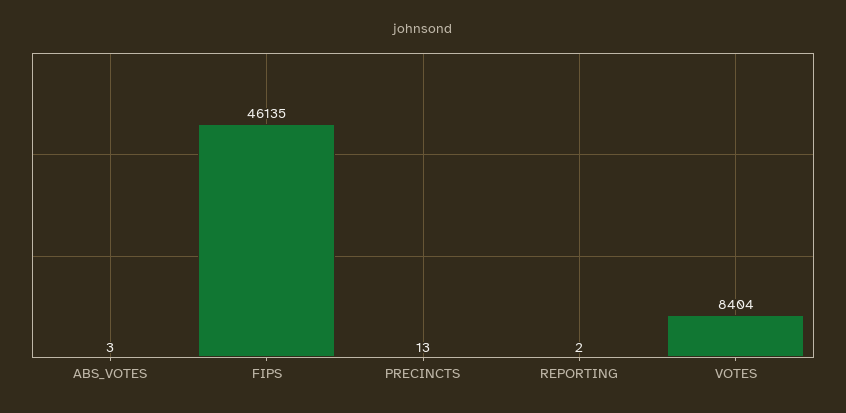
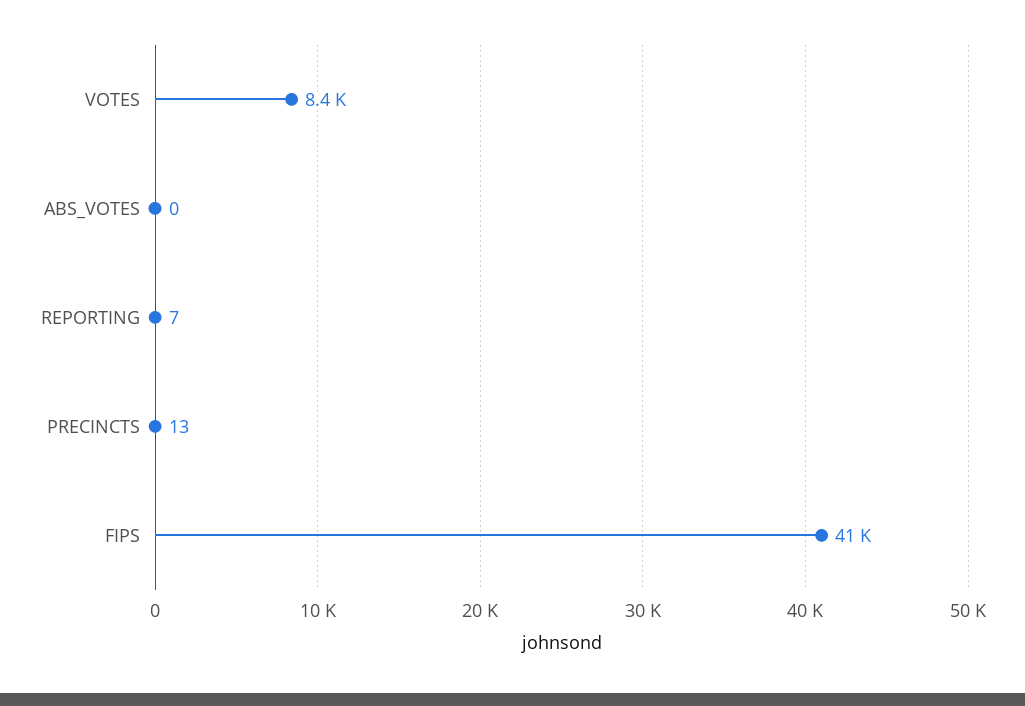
ABS_VOTES: 3 -> 0
FIPS: 46135 -> 41000
REPORTING: 2 -> 7

